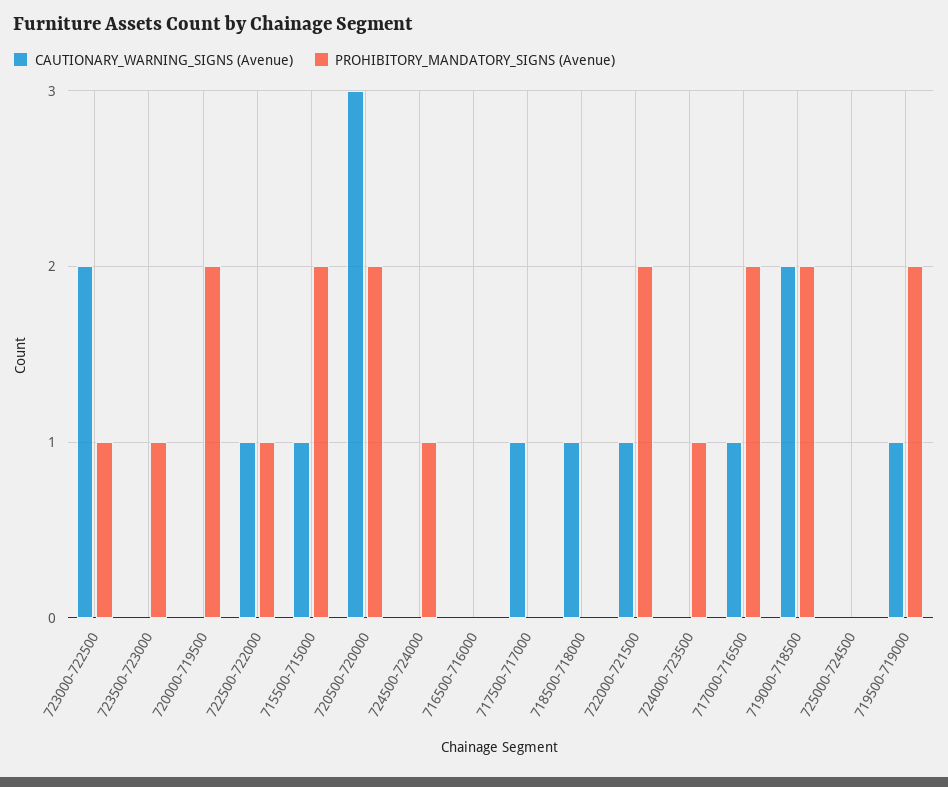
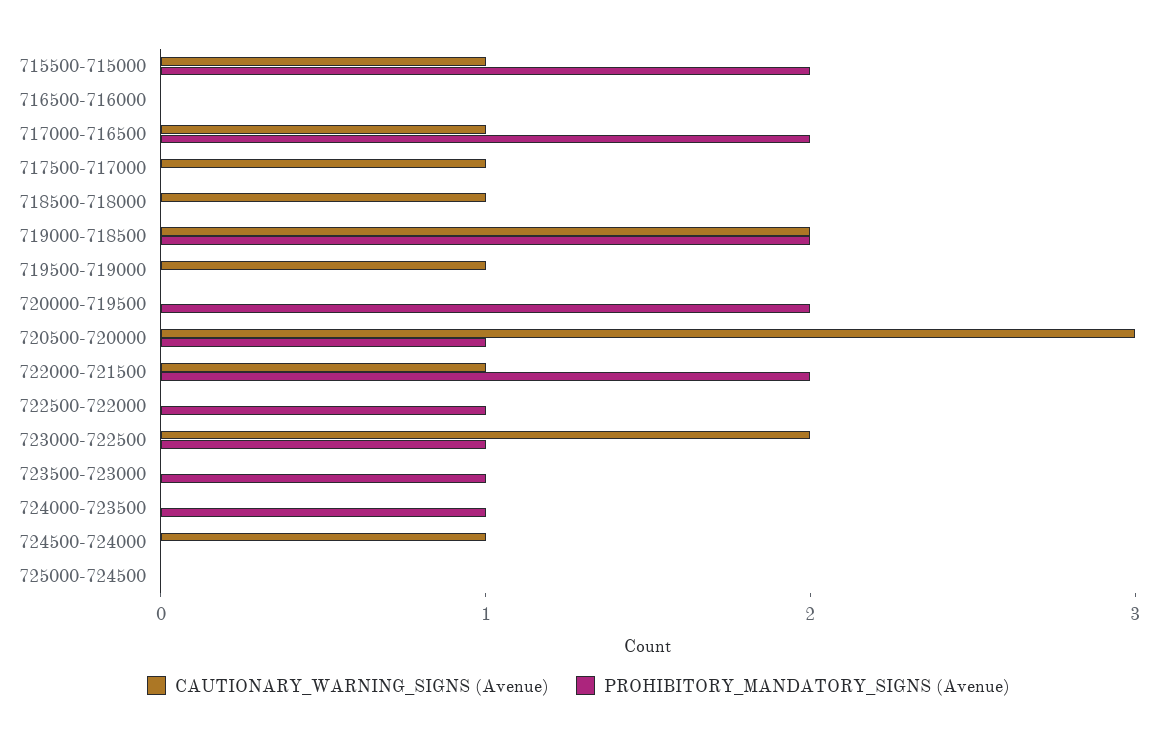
CAUTIONARY_WARNING_SIGNS (Avenue), 722500-722000: 1 -> 0
PROHIBITORY_MANDATORY_SIGNS (Avenue), 720500-720000: 2 -> 1
CAUTIONARY_WARNING_SIGNS (Avenue), 724500-724000: 0 -> 1
PROHIBITORY_MANDATORY_SIGNS (Avenue), 724500-724000: 1 -> 0
PROHIBITORY_MANDATORY_SIGNS (Avenue), 719500-719000: 2 -> 0

